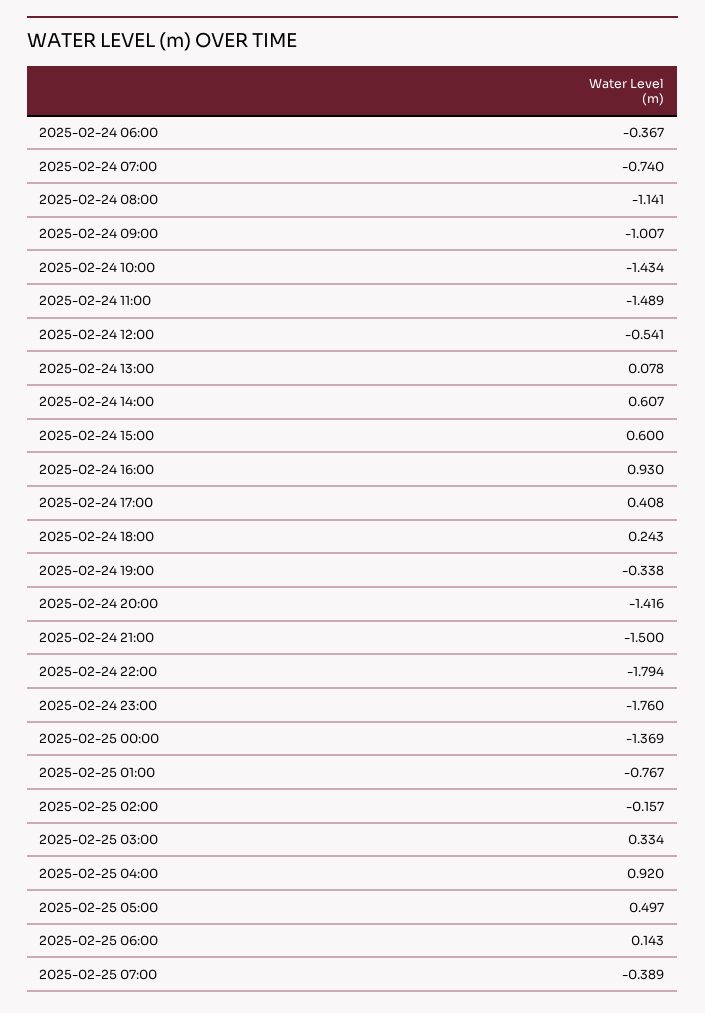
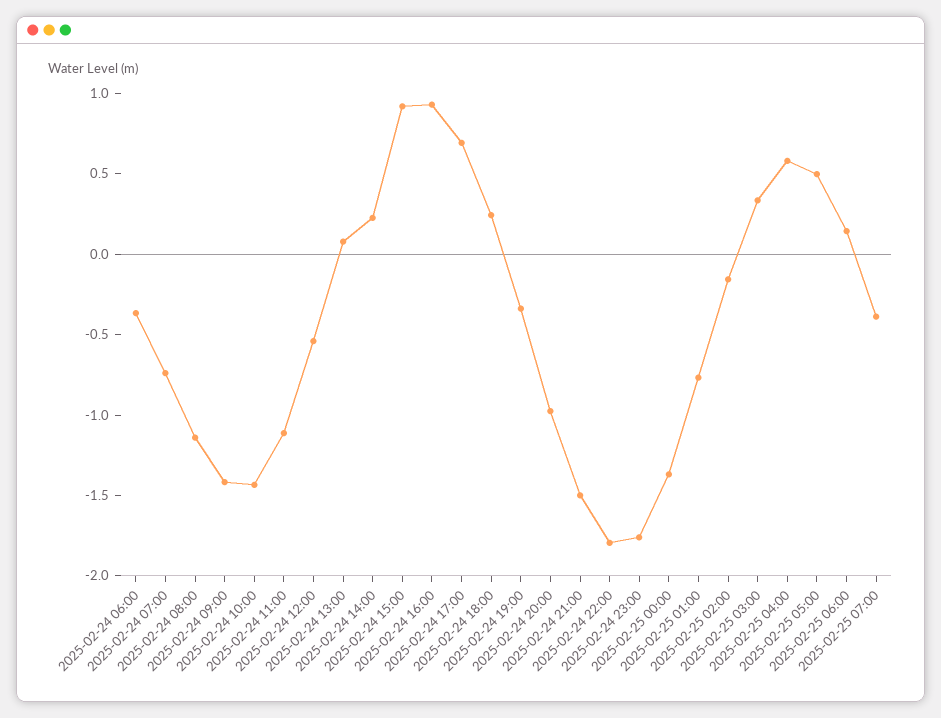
2025-02-24 09:00: -1.007 -> -1.4
2025-02-24 11:00: -1.489 -> -1.1
2025-02-24 14:00: 0.607 -> 0.2
2025-02-24 15:00: 0.6 -> 0.9
2025-02-24 17:00: 0.408 -> 0.7
2025-02-24 20:00: -1.416 -> -1
2025-02-25 04:00: 0.92 -> 0.6

